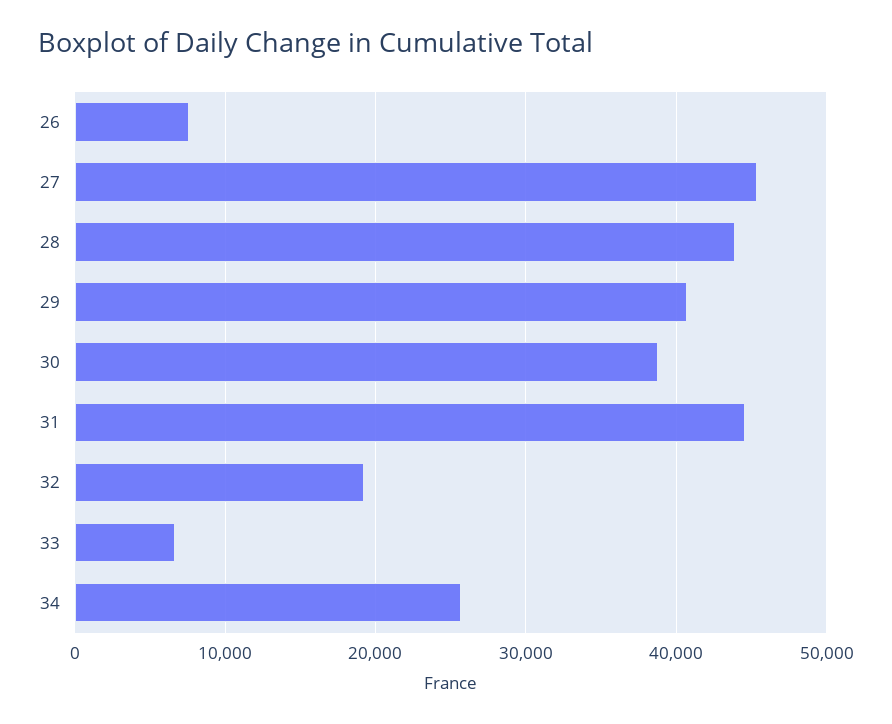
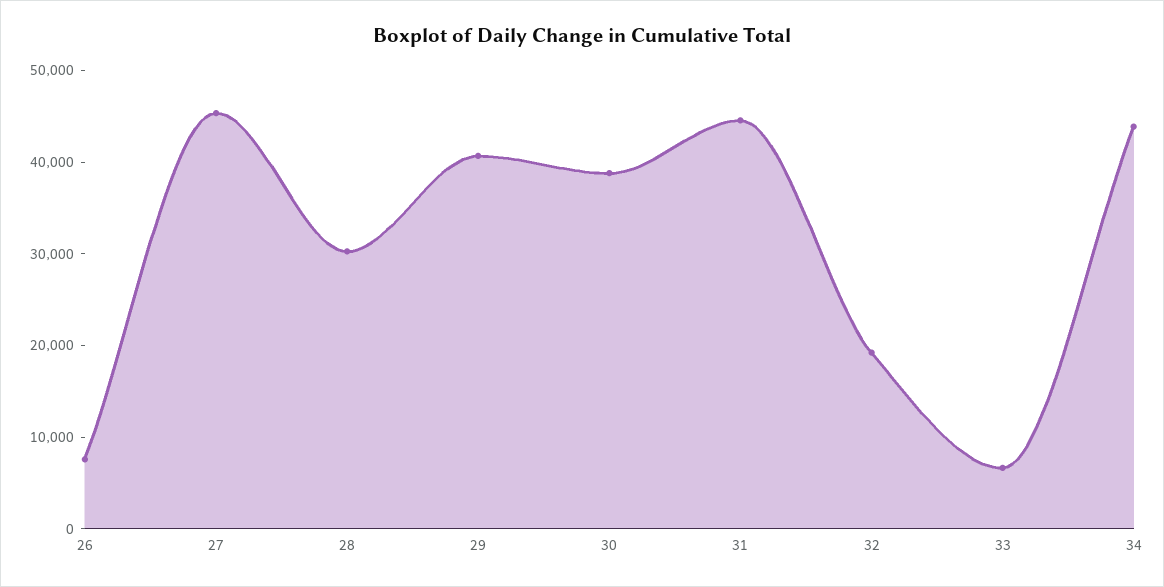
28: 44000 -> 30000
34: 26000 -> 44000

